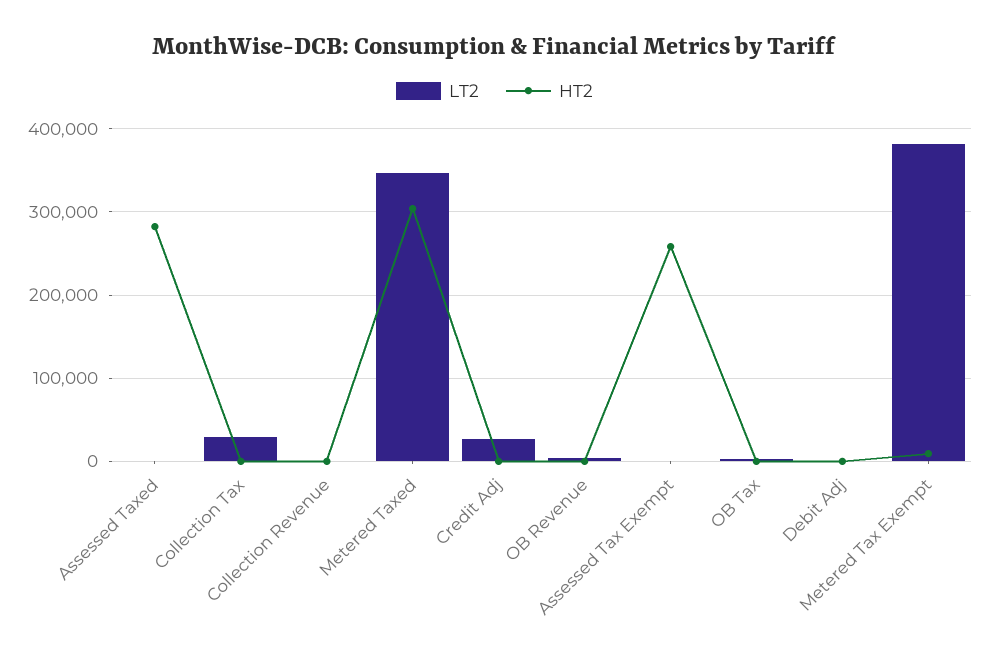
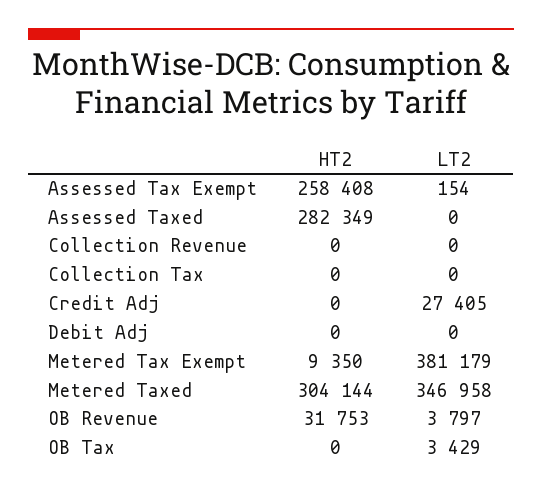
LT2, Collection Tax: 30000 -> 0
HT2, OB Revenue: 0 -> 31753

